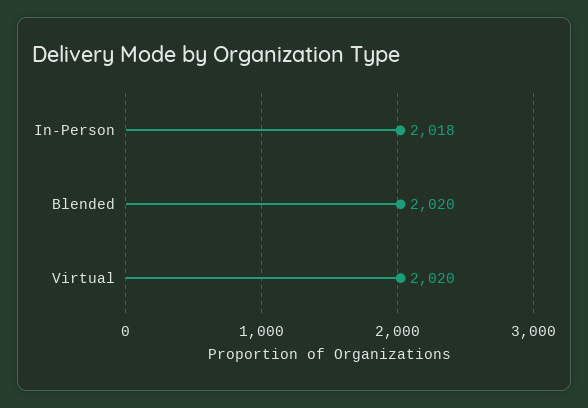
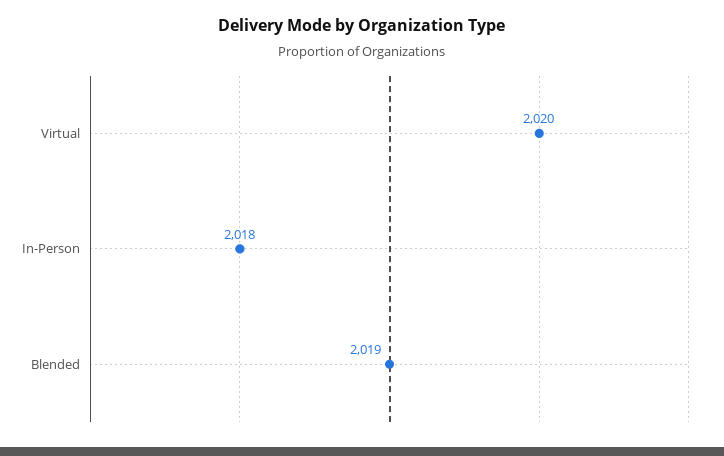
Blended: 2020 -> 2019

